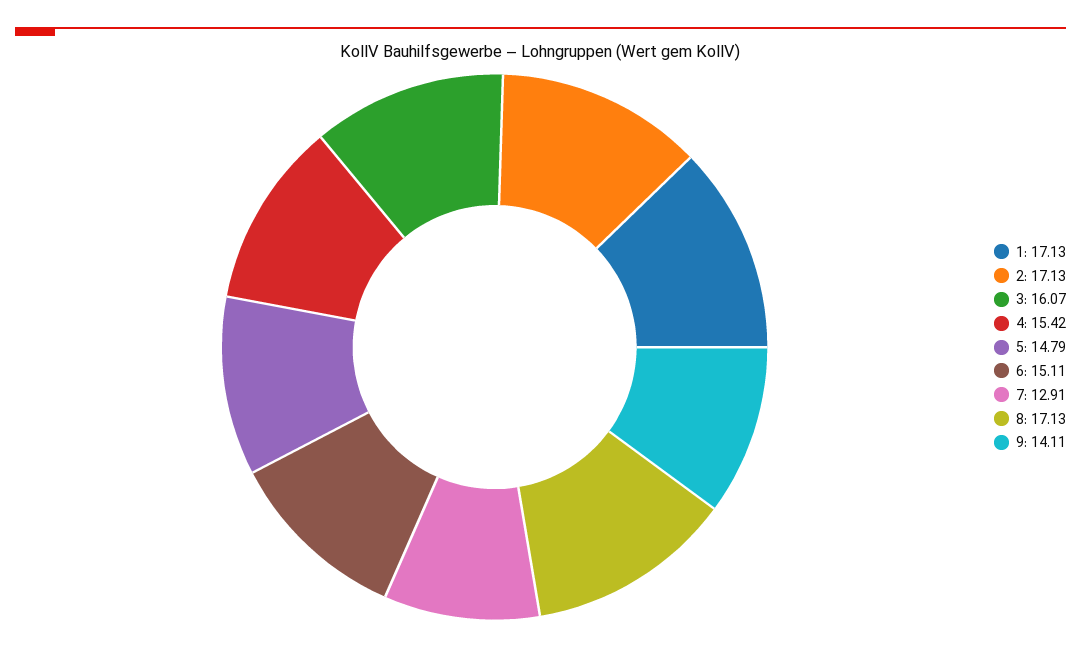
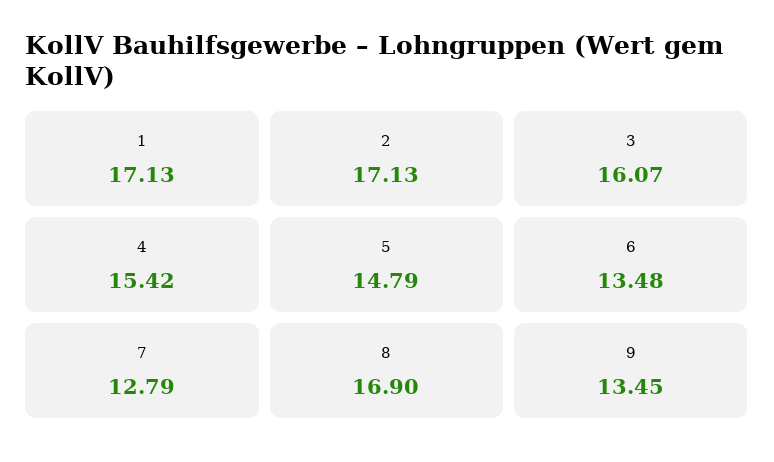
6: 15.11 -> 13.48
7: 12.91 -> 12.79
8: 17.13 -> 16.9
9: 14.11 -> 13.45

